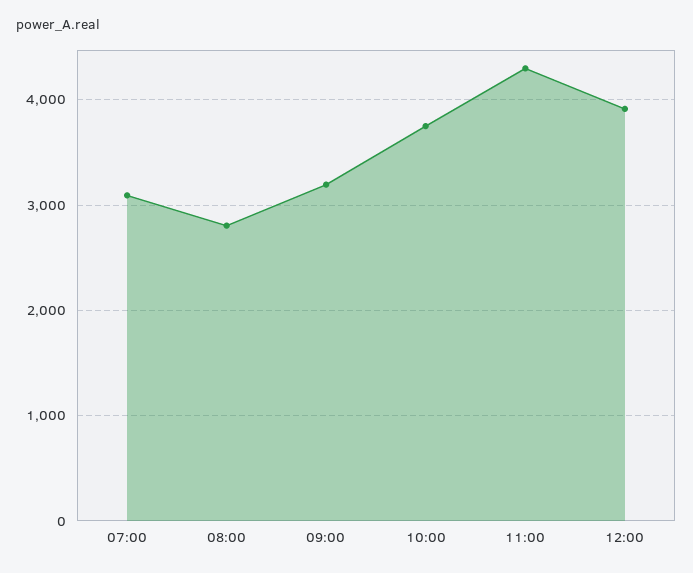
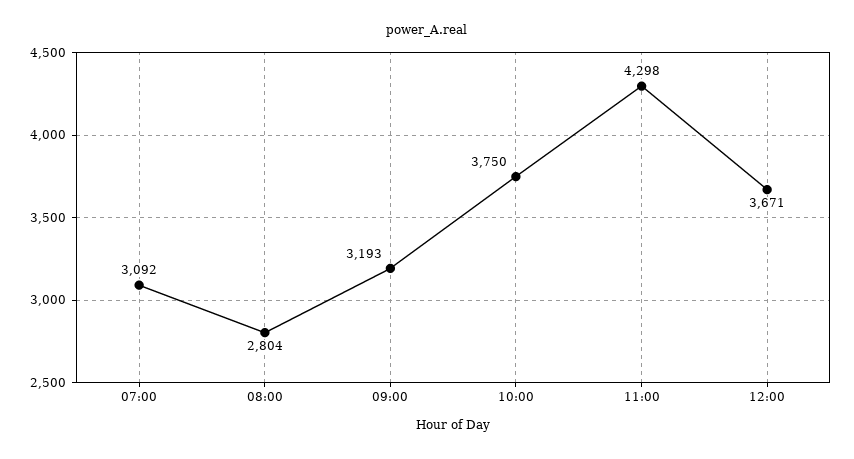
12:00: 3900 -> 3671

